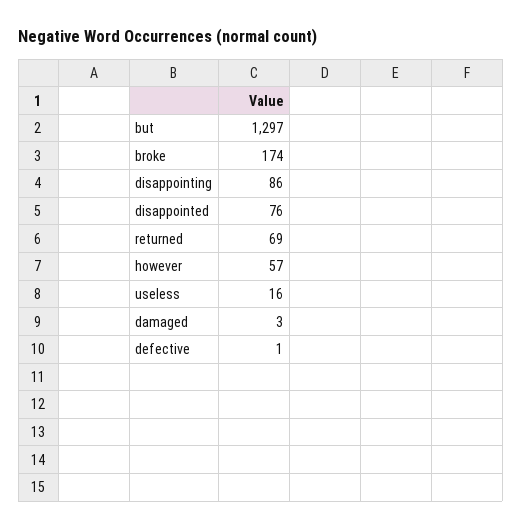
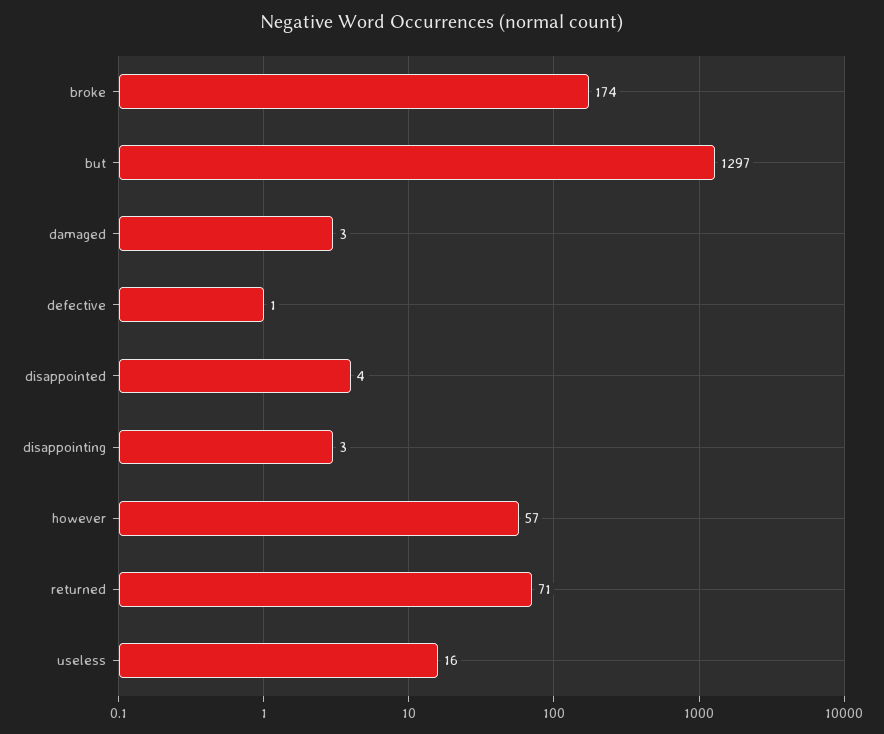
disappointing: 86 -> 3
disappointed: 76 -> 4
returned: 69 -> 71

